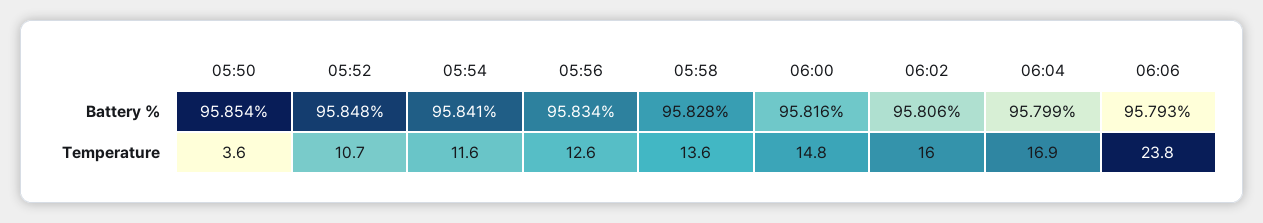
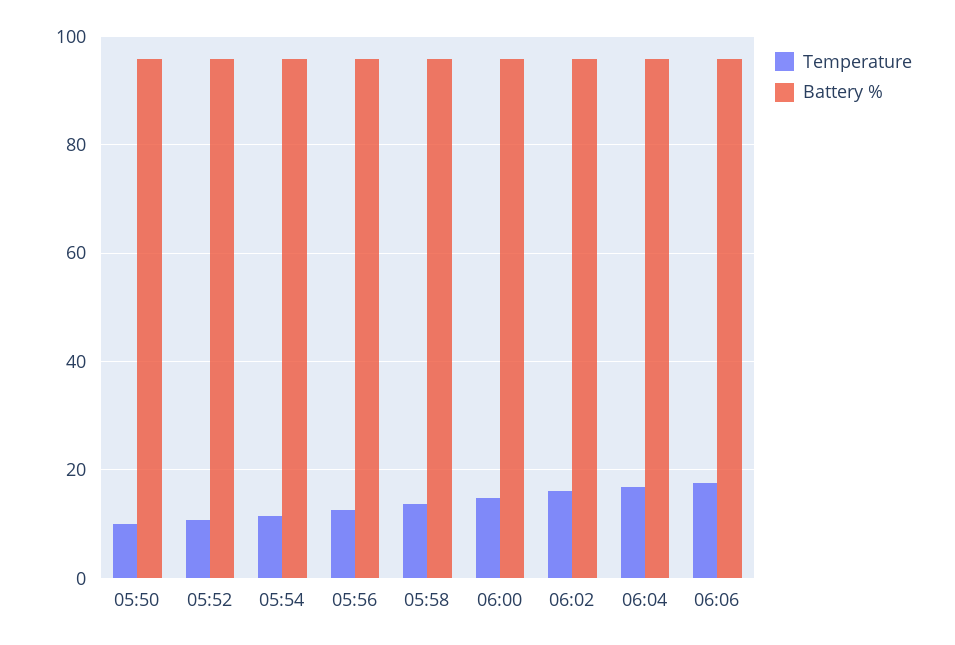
Temperature, 05:50: 3.6 -> 10
Temperature, 06:06: 23.8 -> 18

